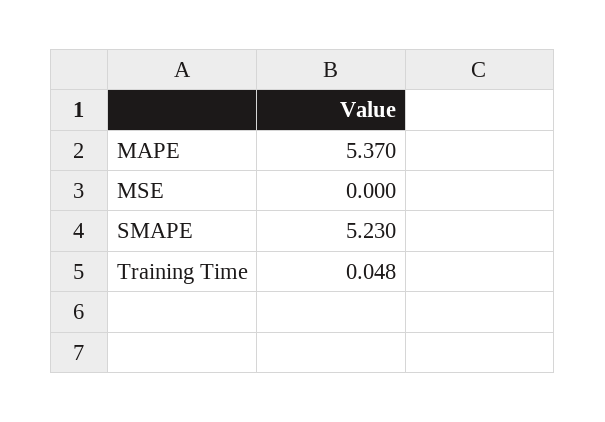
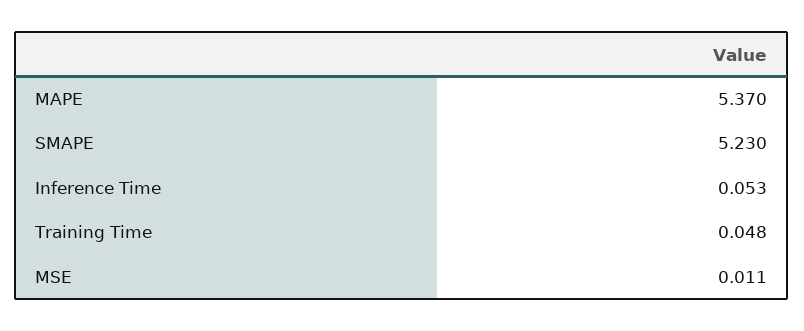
MSE: 0 -> 0.011
Inference Time: none -> 0.053

